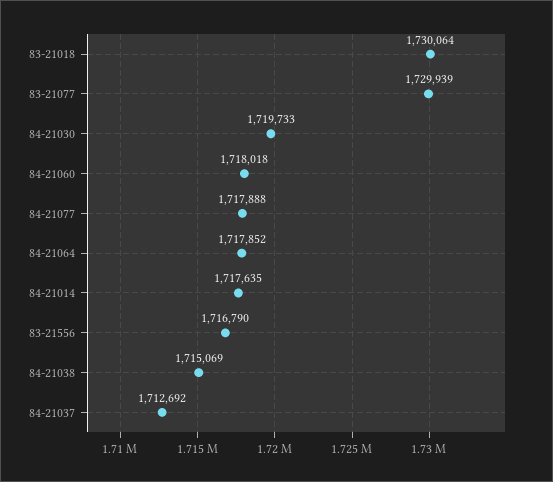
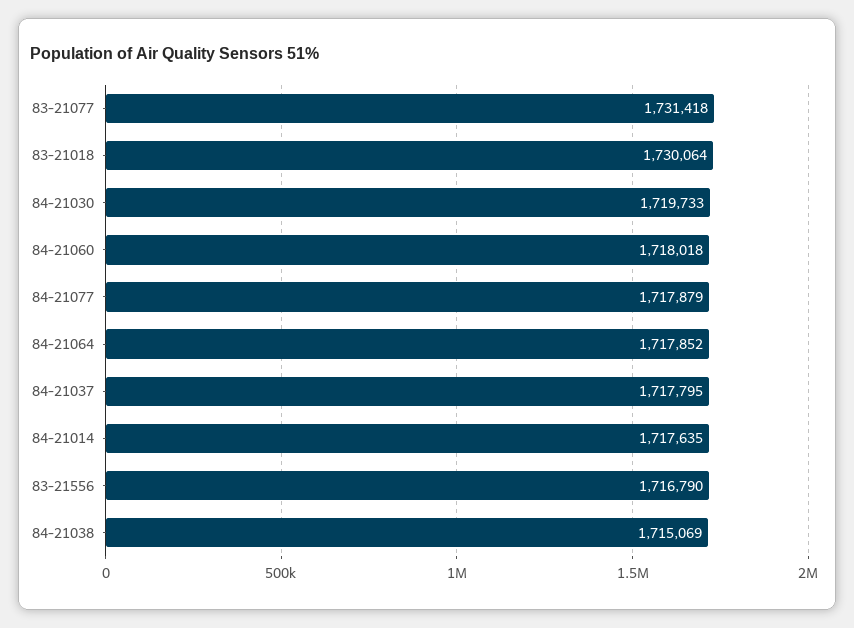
83-21077: 1729939 -> 1731418
84-21077: 1717888 -> 1717879
84-21037: 1712692 -> 1717795

